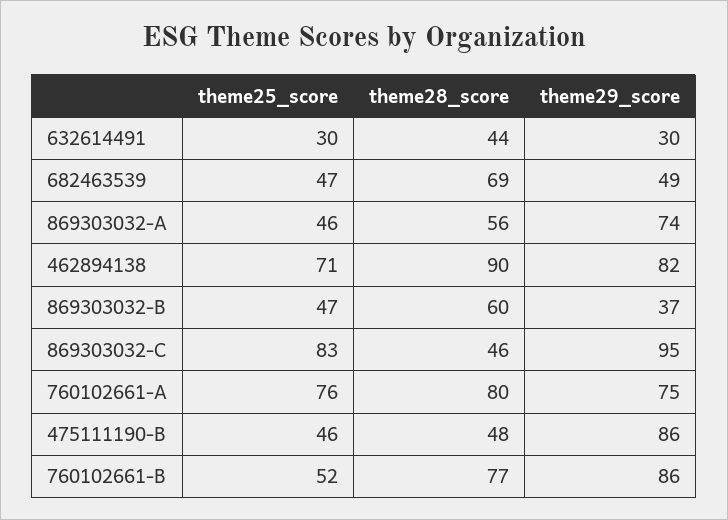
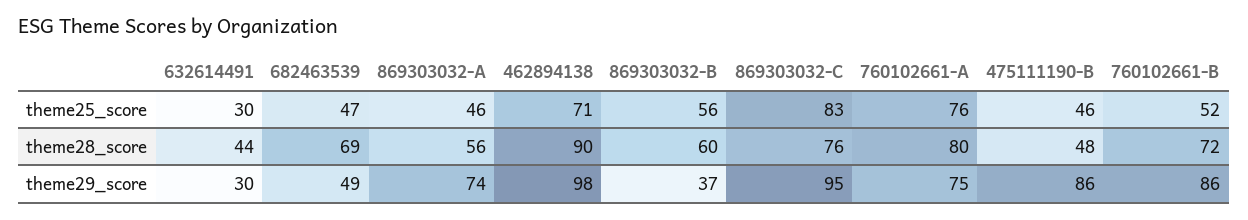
theme29_score, 462894138: 82 -> 98
theme25_score, 869303032-B: 47 -> 56
theme28_score, 869303032-C: 46 -> 76
theme28_score, 760102661-B: 77 -> 72

